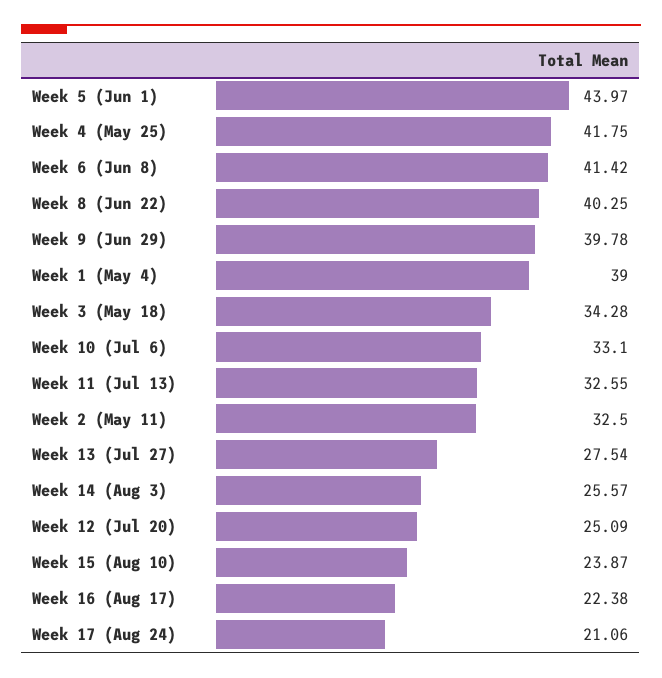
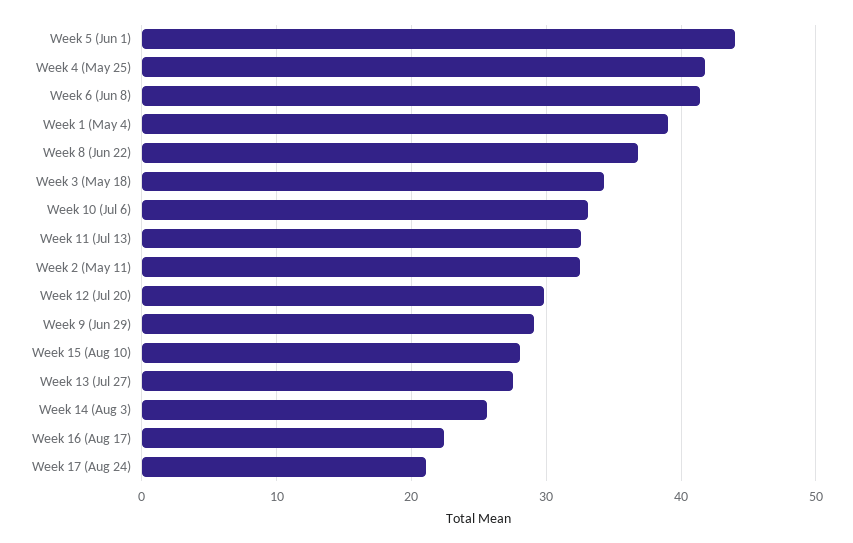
Week 8 (Jun 22): 40.25 -> 37
Week 9 (Jun 29): 39.78 -> 29
Week 12 (Jul 20): 25.09 -> 30
Week 15 (Aug 10): 23.87 -> 28

